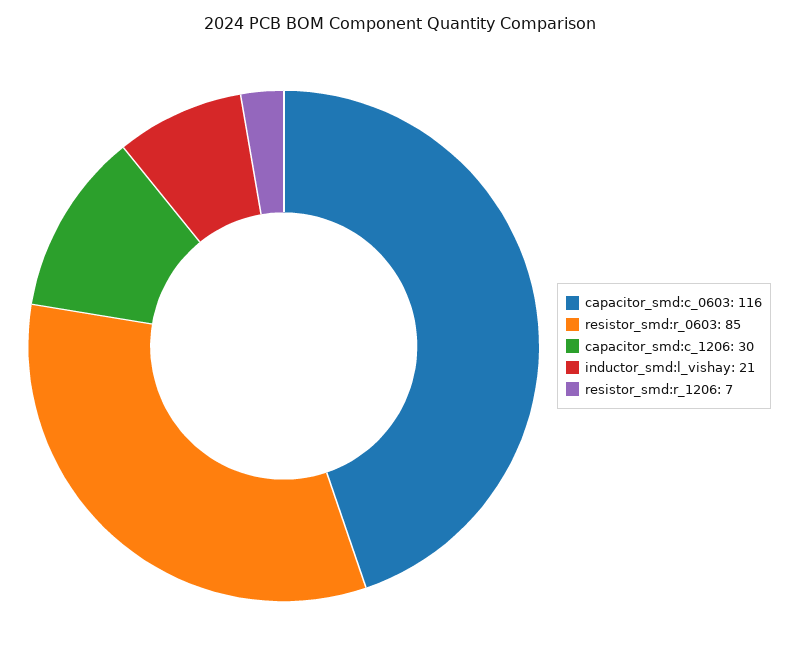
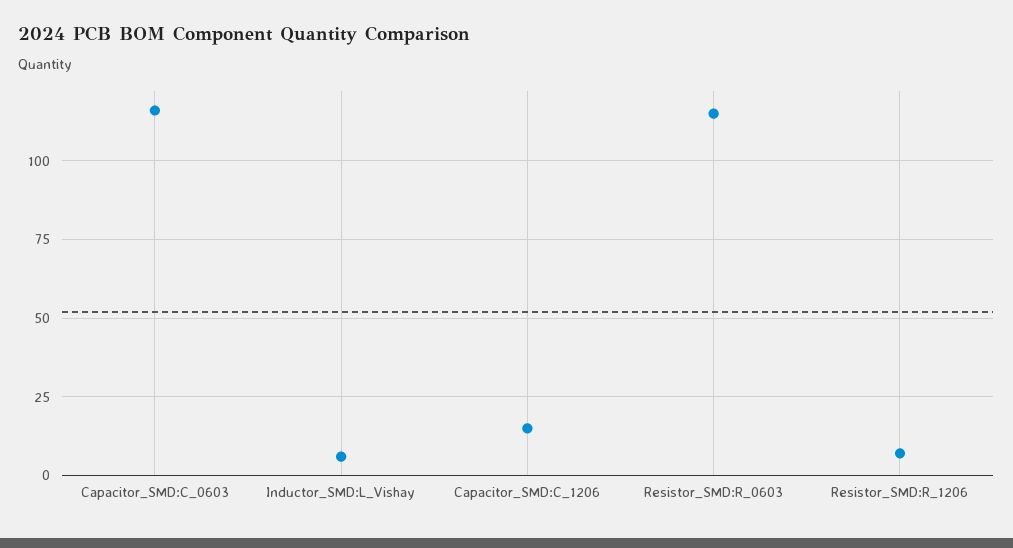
resistor_smd:r_0603: 85 -> 115
capacitor_smd:c_1206: 30 -> 15
inductor_smd:l_vishay: 21 -> 5

